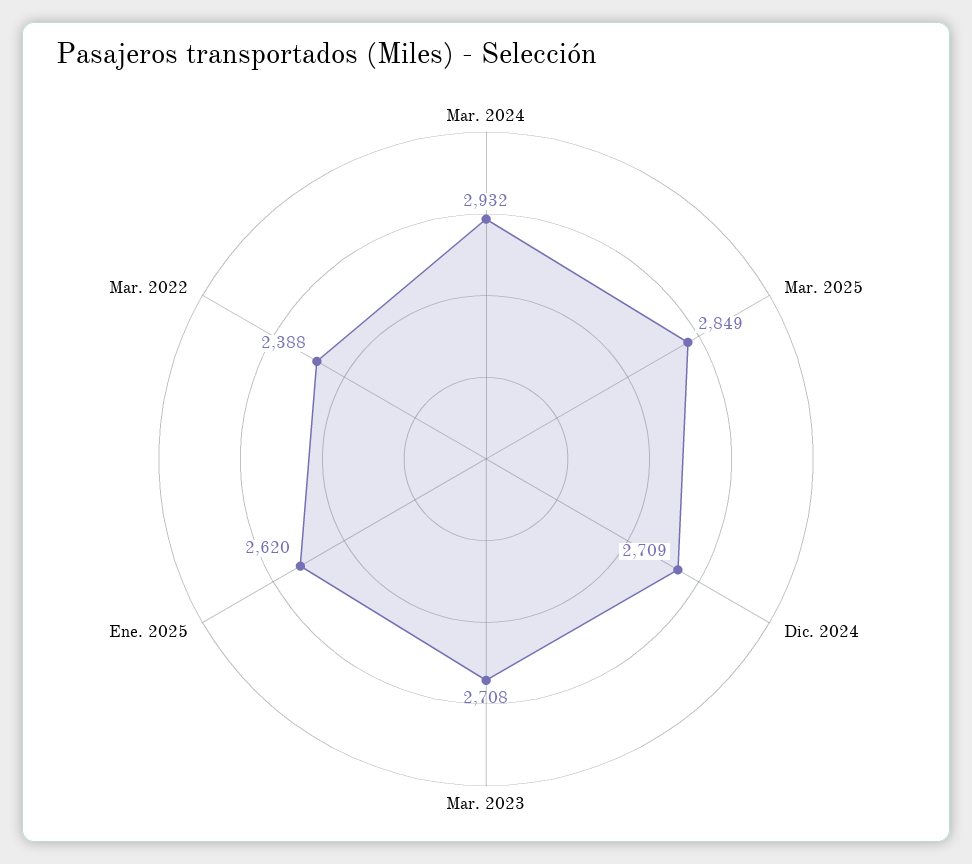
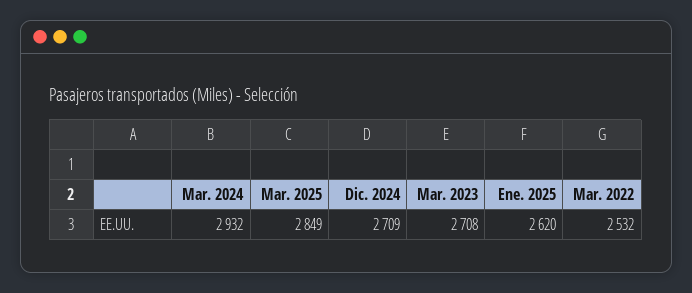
Mar. 2022: 2388 -> 2532

